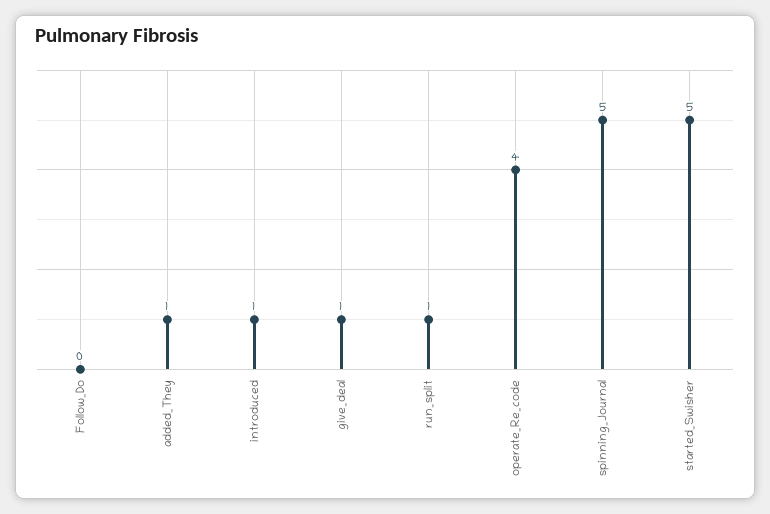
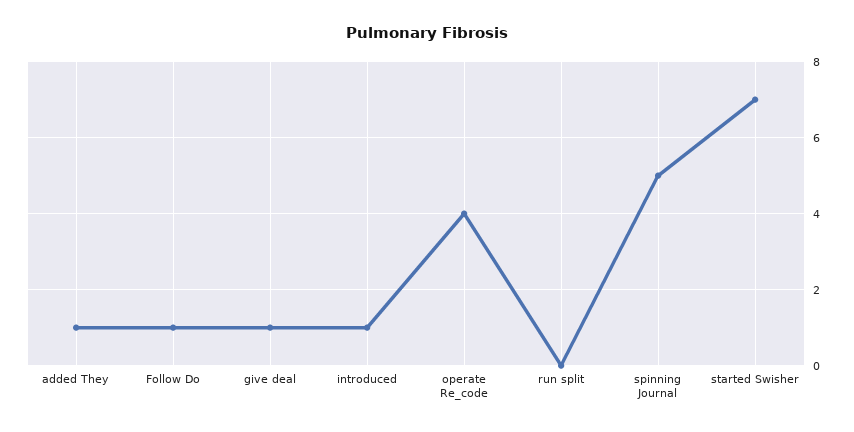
Follow_Do: 0 -> 1
run_split: 1 -> 0
started_Swisher: 5 -> 7

